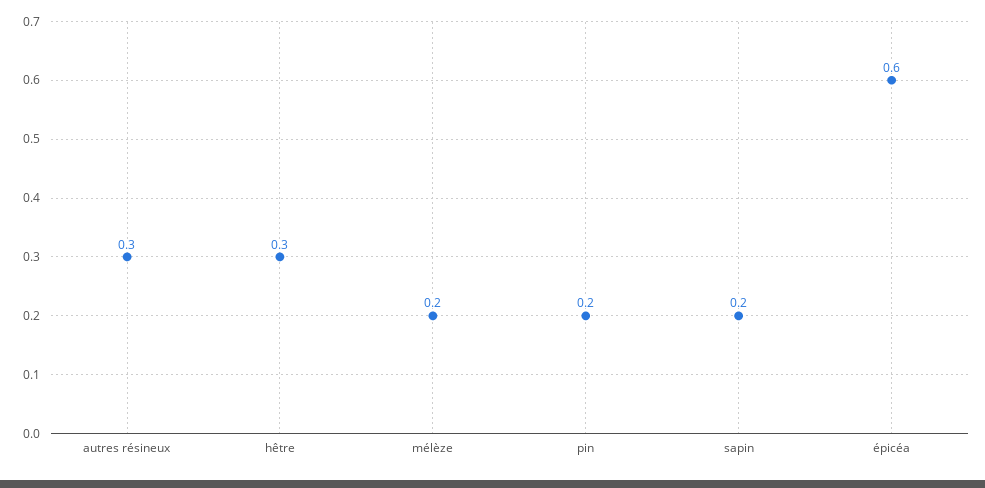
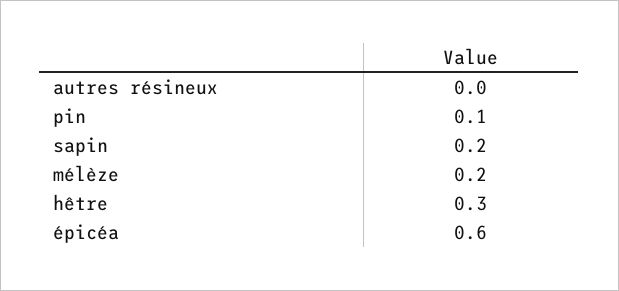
autres résineux: 0.3 -> 0
pin: 0.2 -> 0.1

